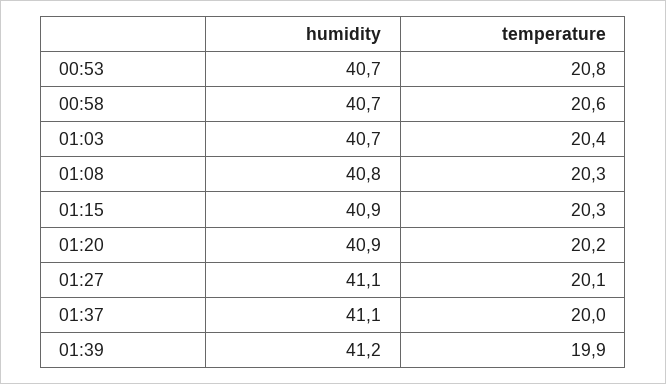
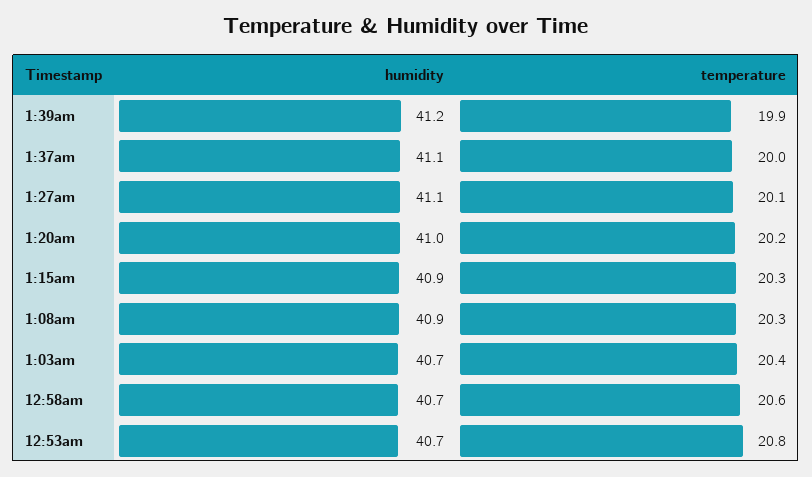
humidity, 01:08: 40.8 -> 40.9
humidity, 01:20: 40.9 -> 41

